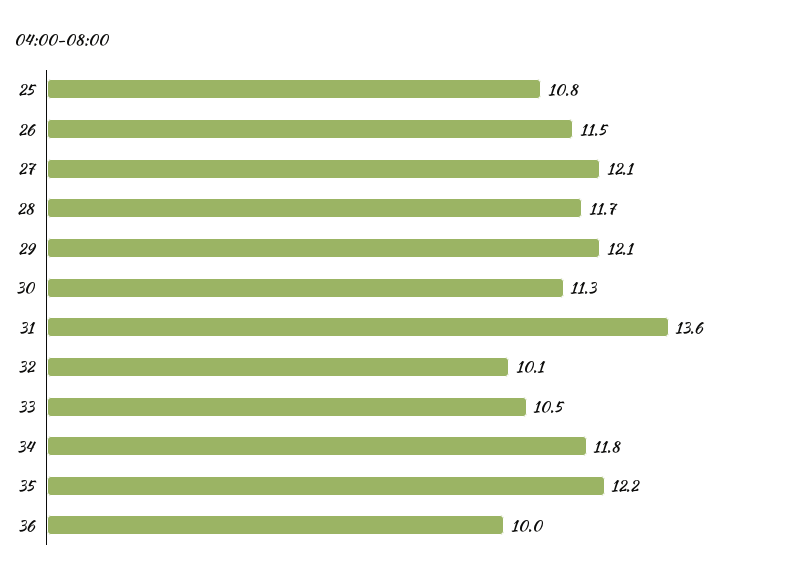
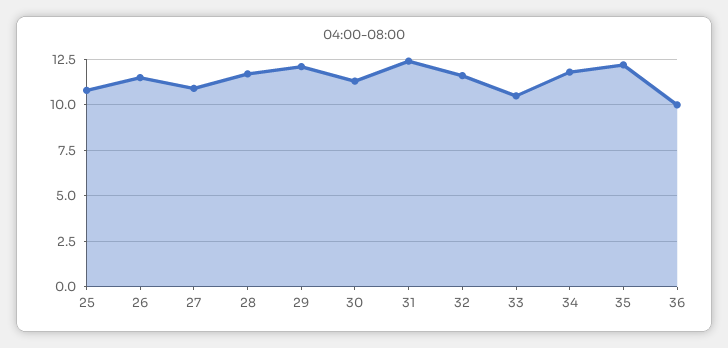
27: 12.1 -> 11
31: 13.6 -> 12.5
32: 10.1 -> 11.5

